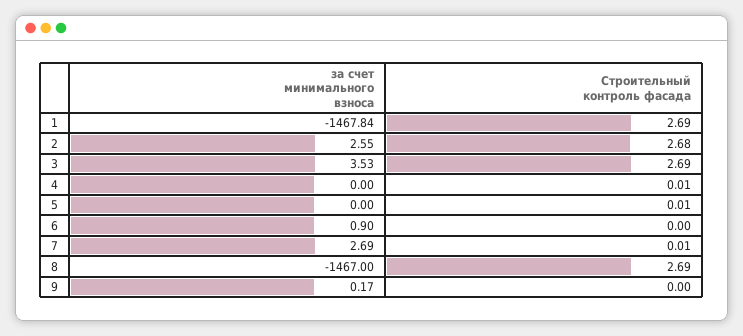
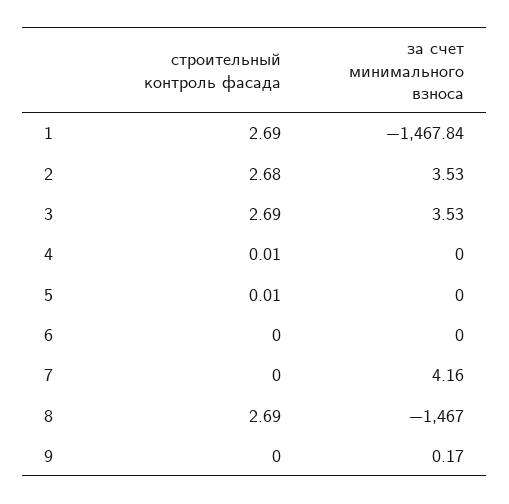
за счет минимального взноса, 2: 2.55 -> 3.53
за счет минимального взноса, 6: 0.9 -> 0
за счет минимального взноса, 7: 2.69 -> 4.16
Строительный контроль фасада, 7: 0.01 -> 0

